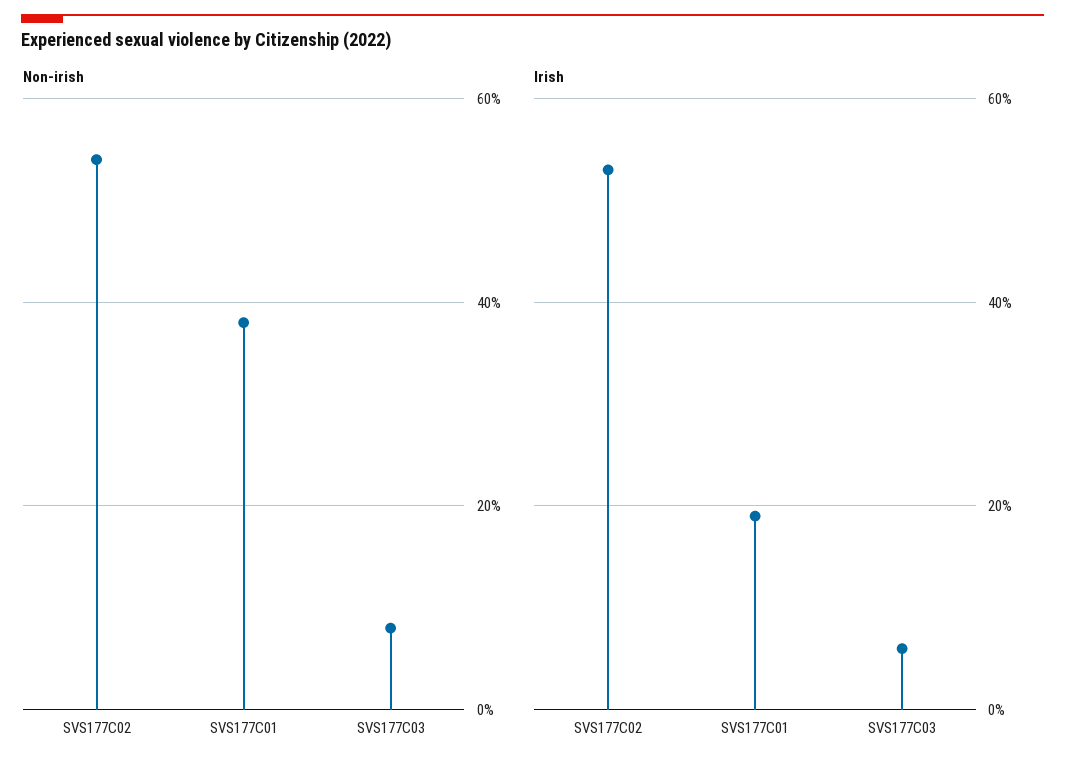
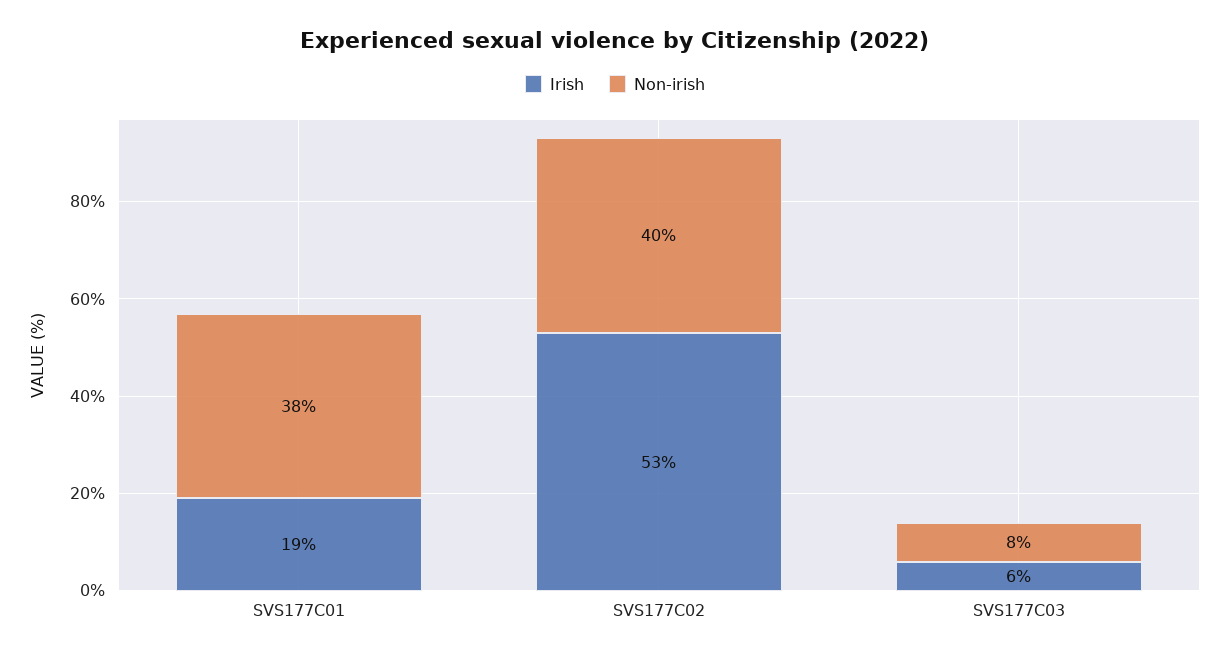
Non-irish, SVS177C02: 55 -> 40

